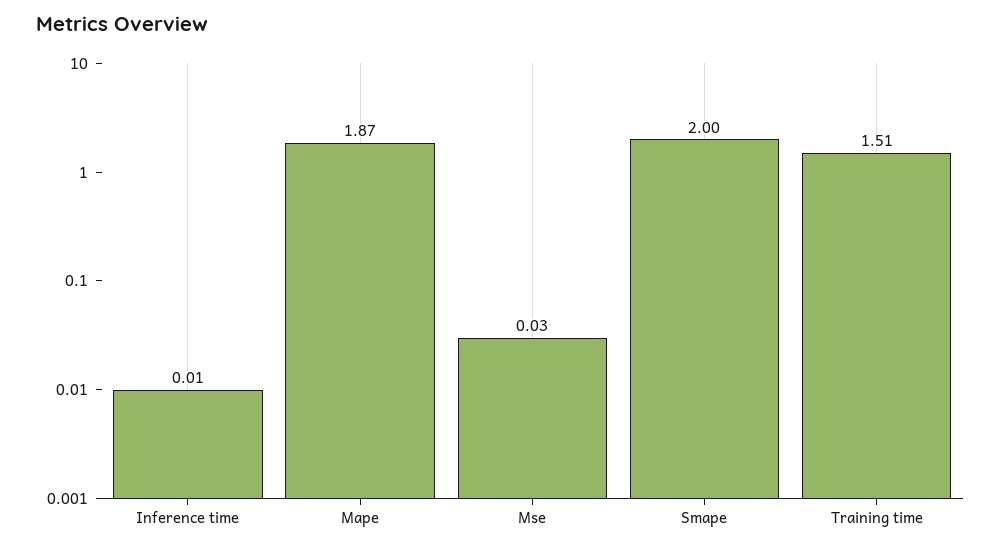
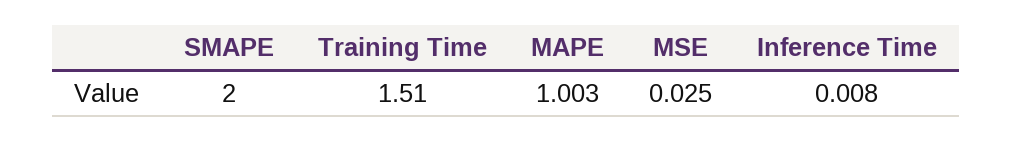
Mape: 1.87 -> 1.003

